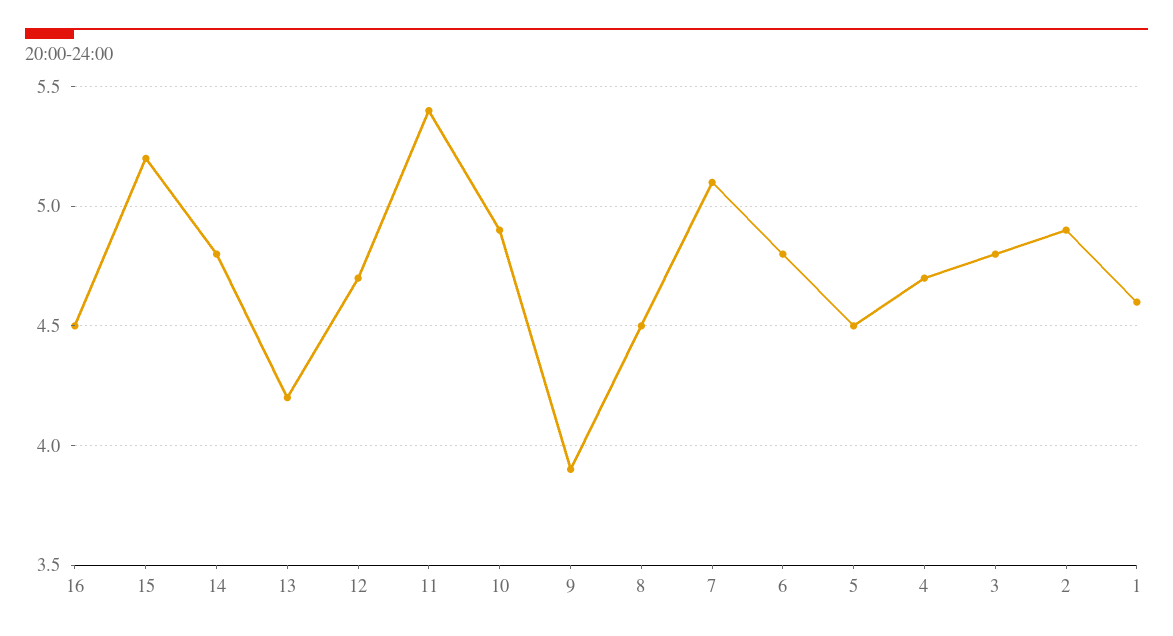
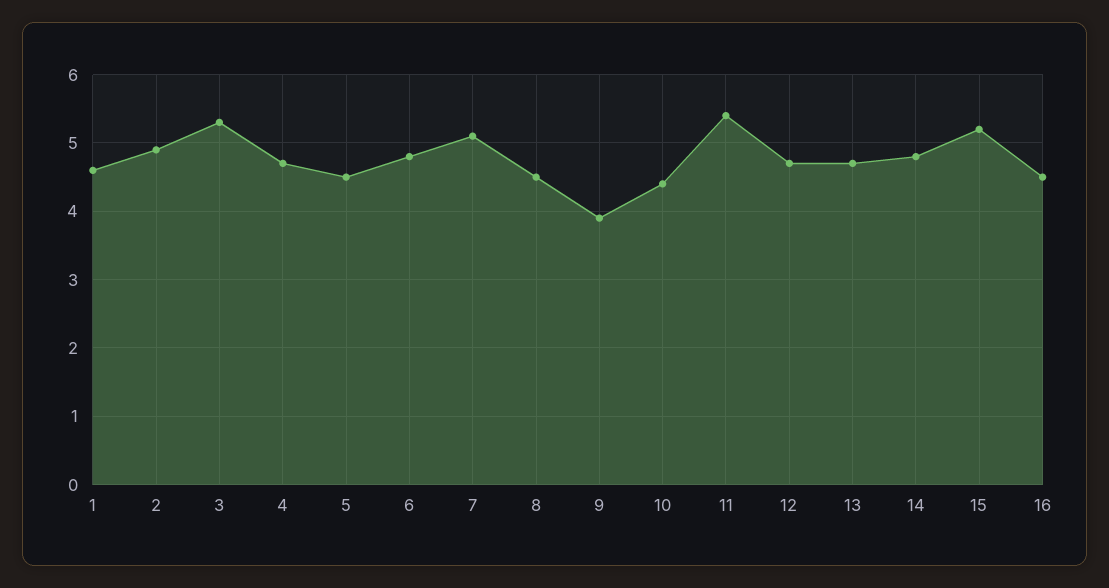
13: 4.2 -> 4.7
10: 4.9 -> 4.4
3: 4.8 -> 5.3

